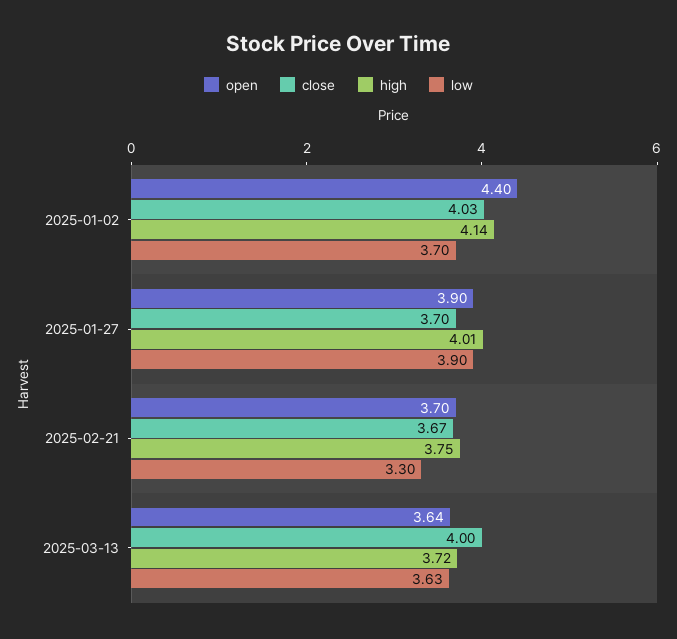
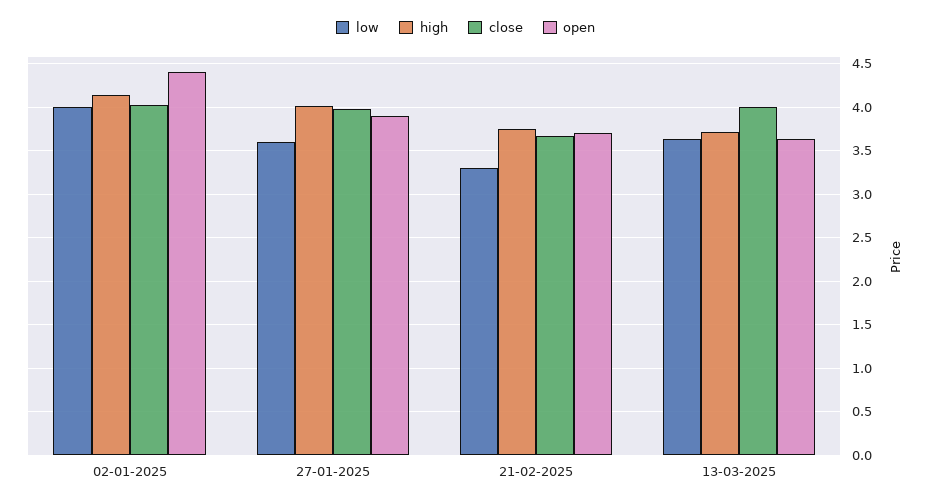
low, 2025-01-02: 3.7 -> 4
close, 2025-01-27: 3.7 -> 4
low, 2025-01-27: 3.9 -> 3.6

